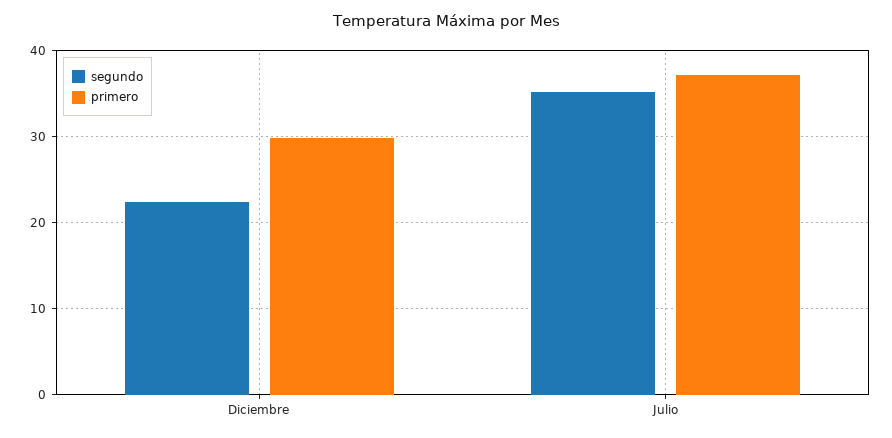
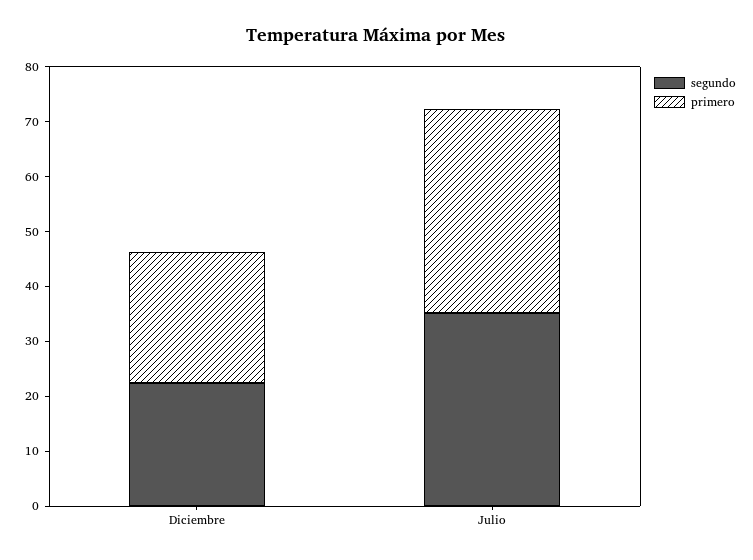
primero, Diciembre: 30 -> 24

